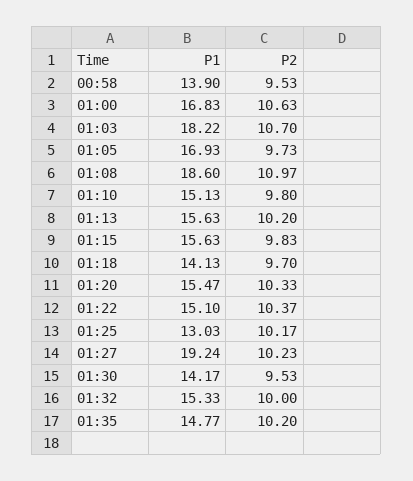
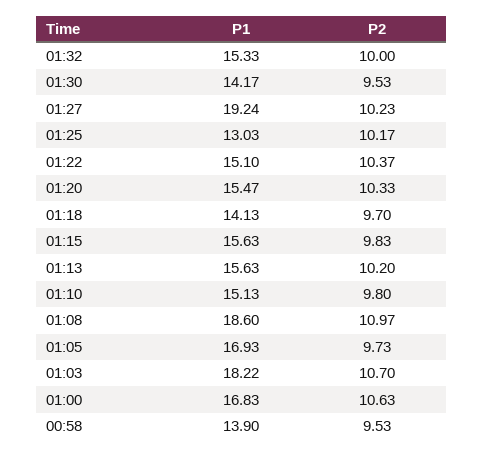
P1, 01:35: 14.77 -> none
P2, 01:35: 10.2 -> none

